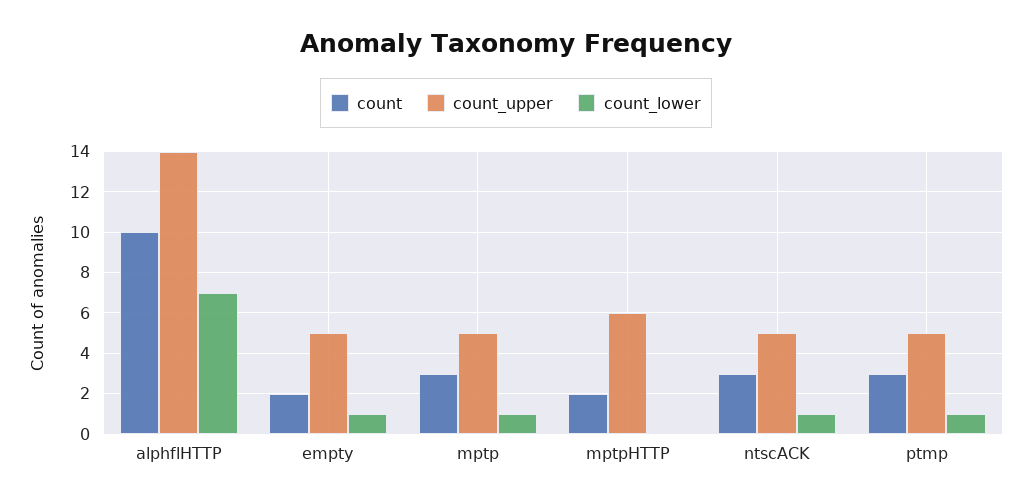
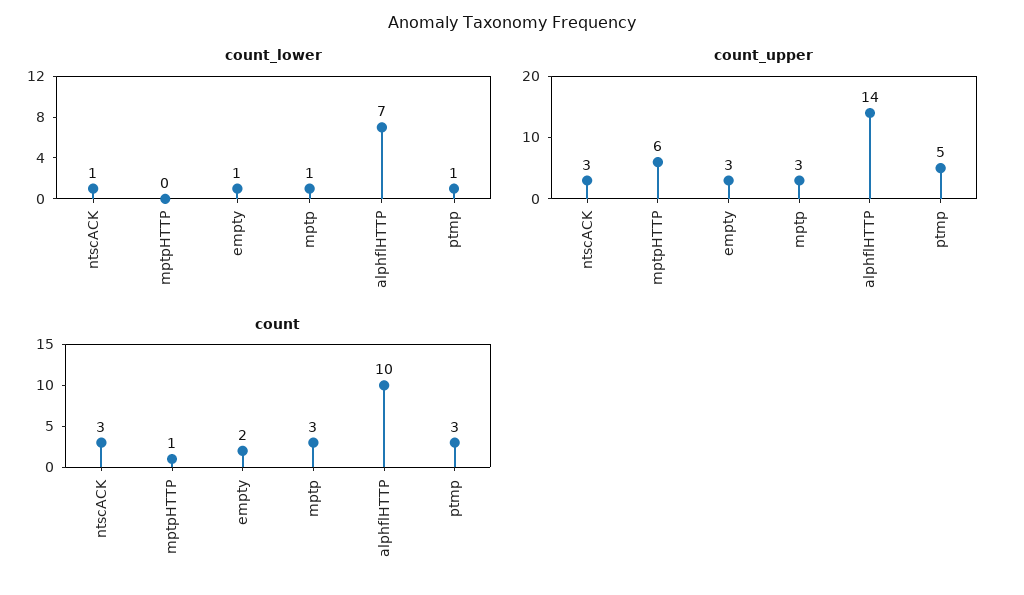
count_upper, empty: 5 -> 3
count_upper, mptp: 5 -> 3
count, mptpHTTP: 2 -> 1
count_upper, ntscACK: 5 -> 3

